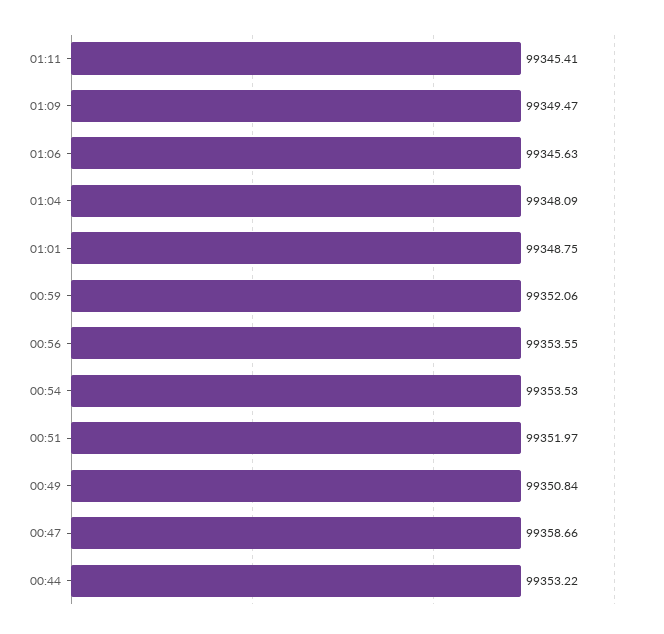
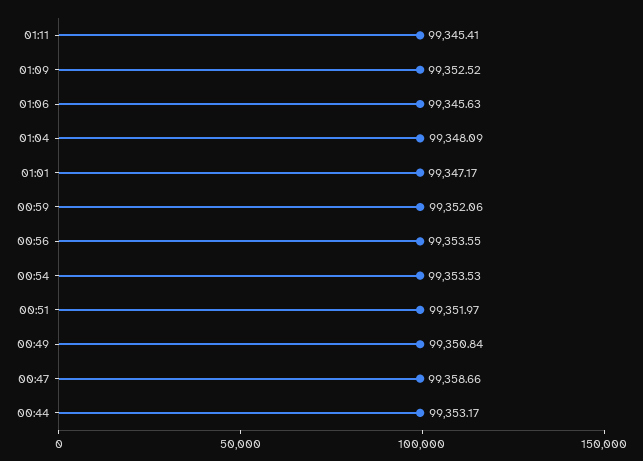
01:09: 99349.47 -> 99352.52
01:01: 99348.75 -> 99347.17
00:44: 99353.22 -> 99353.17

